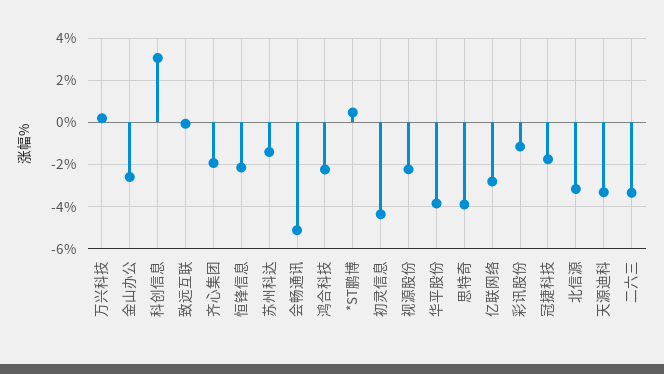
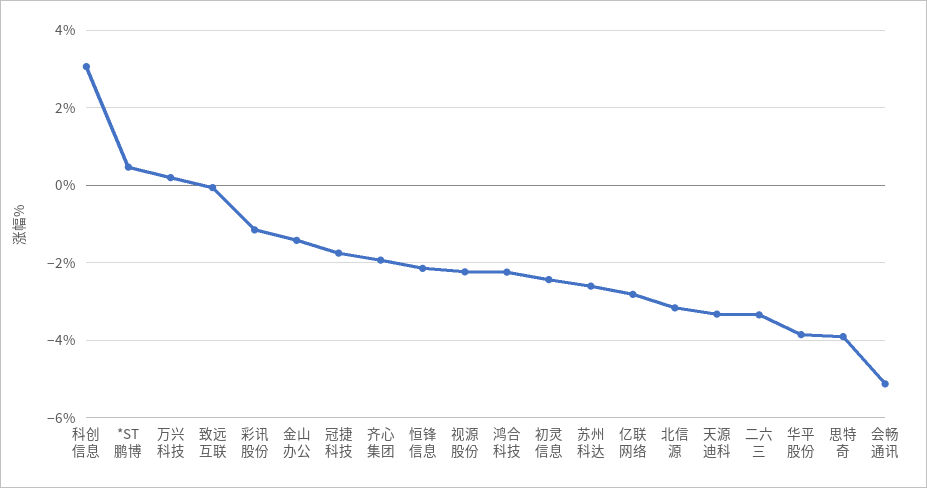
金山办公: -2.5 -> -1.4
苏州科达: -1.5 -> -2.6
初灵信息: -4.5 -> -2.4

